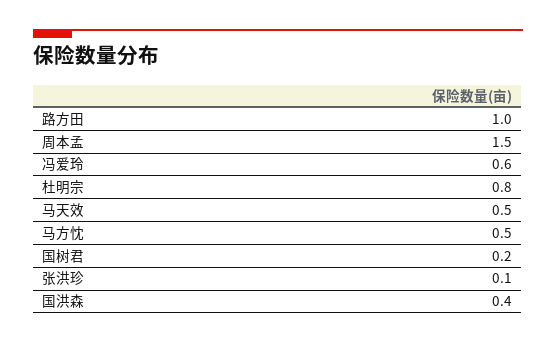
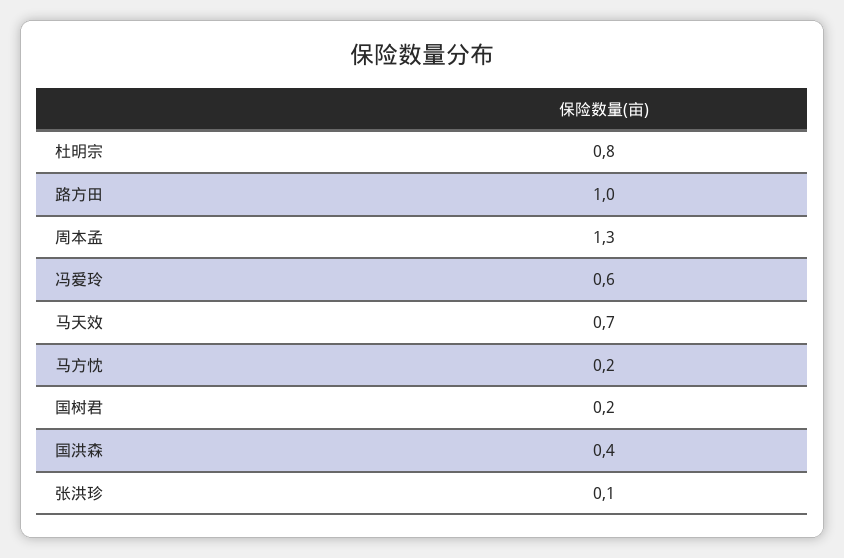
周本孟: 1.5 -> 1.3
马天效: 0.5 -> 0.7
马方忱: 0.5 -> 0.2

